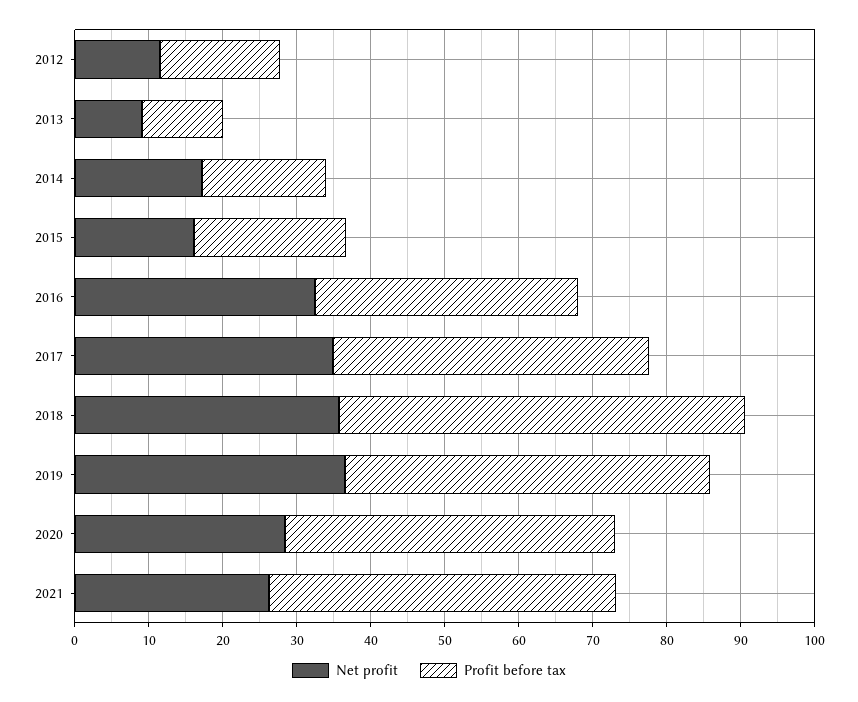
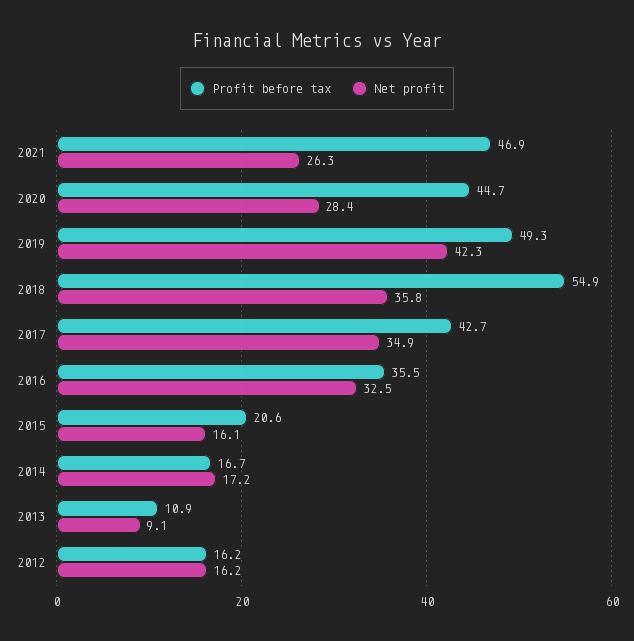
Net profit, 2012: 12 -> 16.2
Net profit, 2019: 36 -> 42.3

